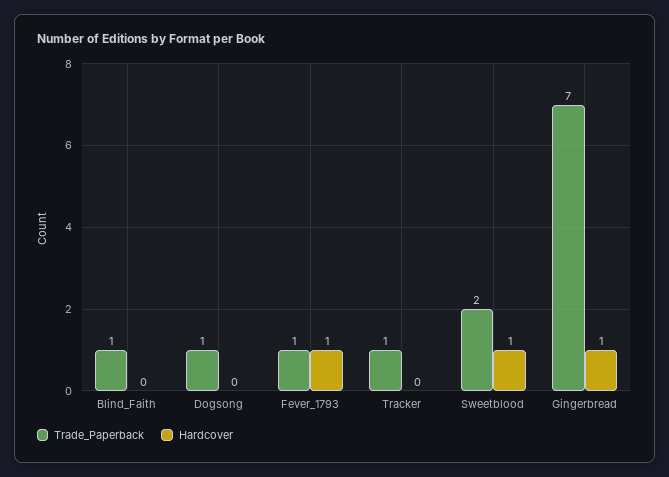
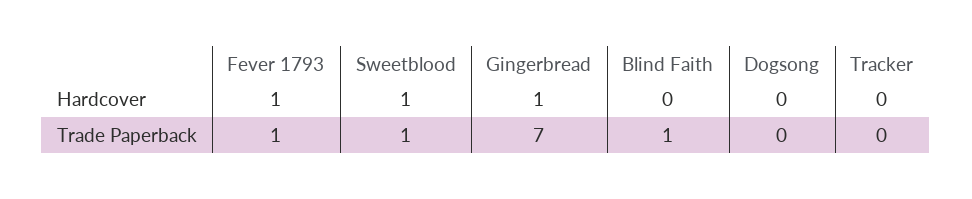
Trade_Paperback, Dogsong: 1 -> 0
Trade_Paperback, Tracker: 1 -> 0
Trade_Paperback, Sweetblood: 2 -> 1

